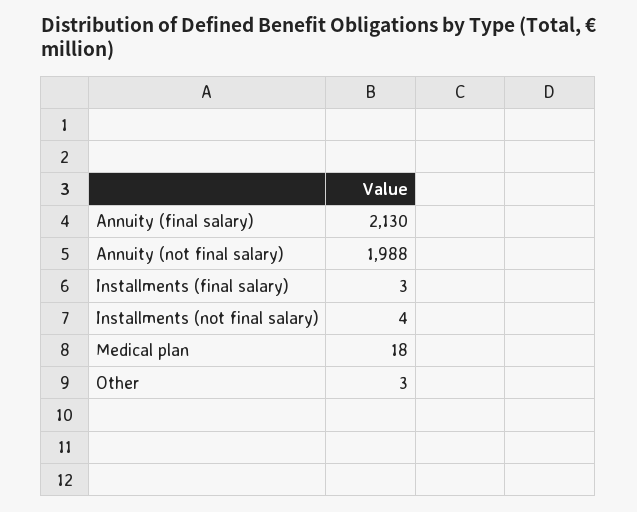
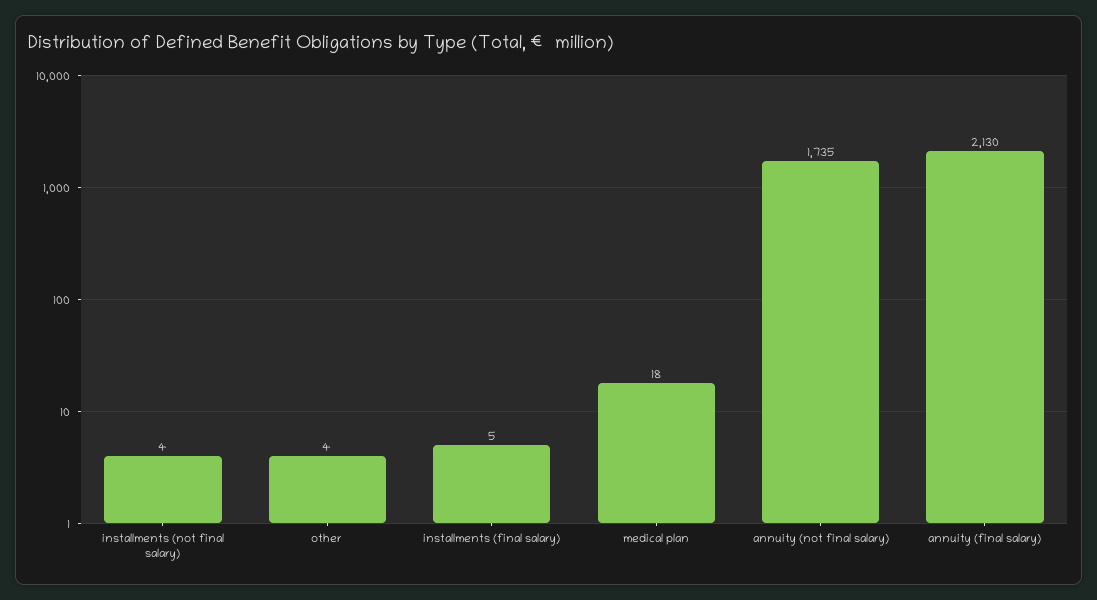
Annuity (not final salary): 1988 -> 1735
Installments (final salary): 3 -> 5
Other: 3 -> 4

